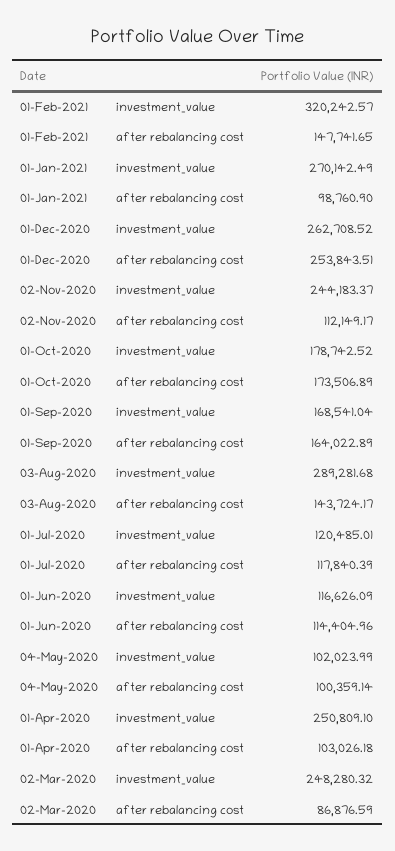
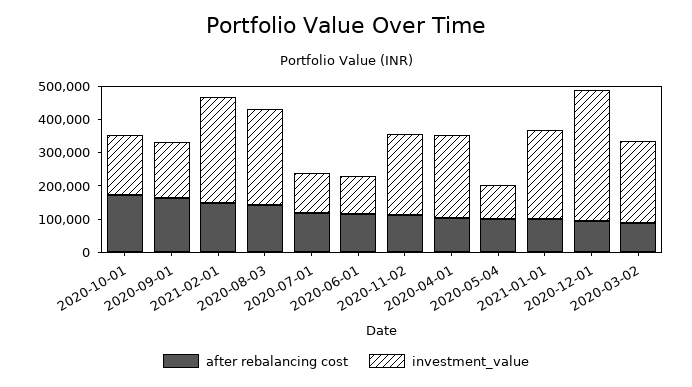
investment_value, 01-Dec-2020: 262708.52 -> 400000
after rebalancing cost, 01-Dec-2020: 253843.51 -> 100000

